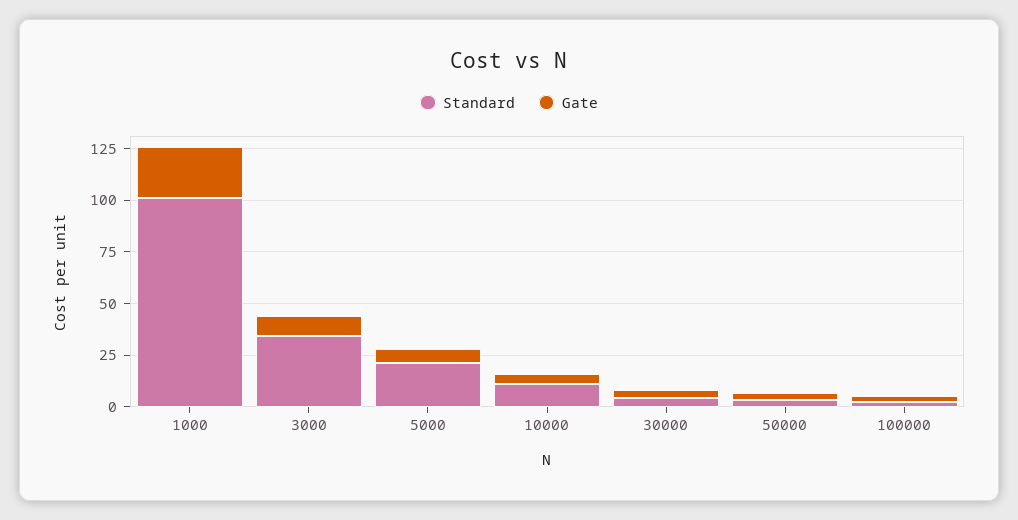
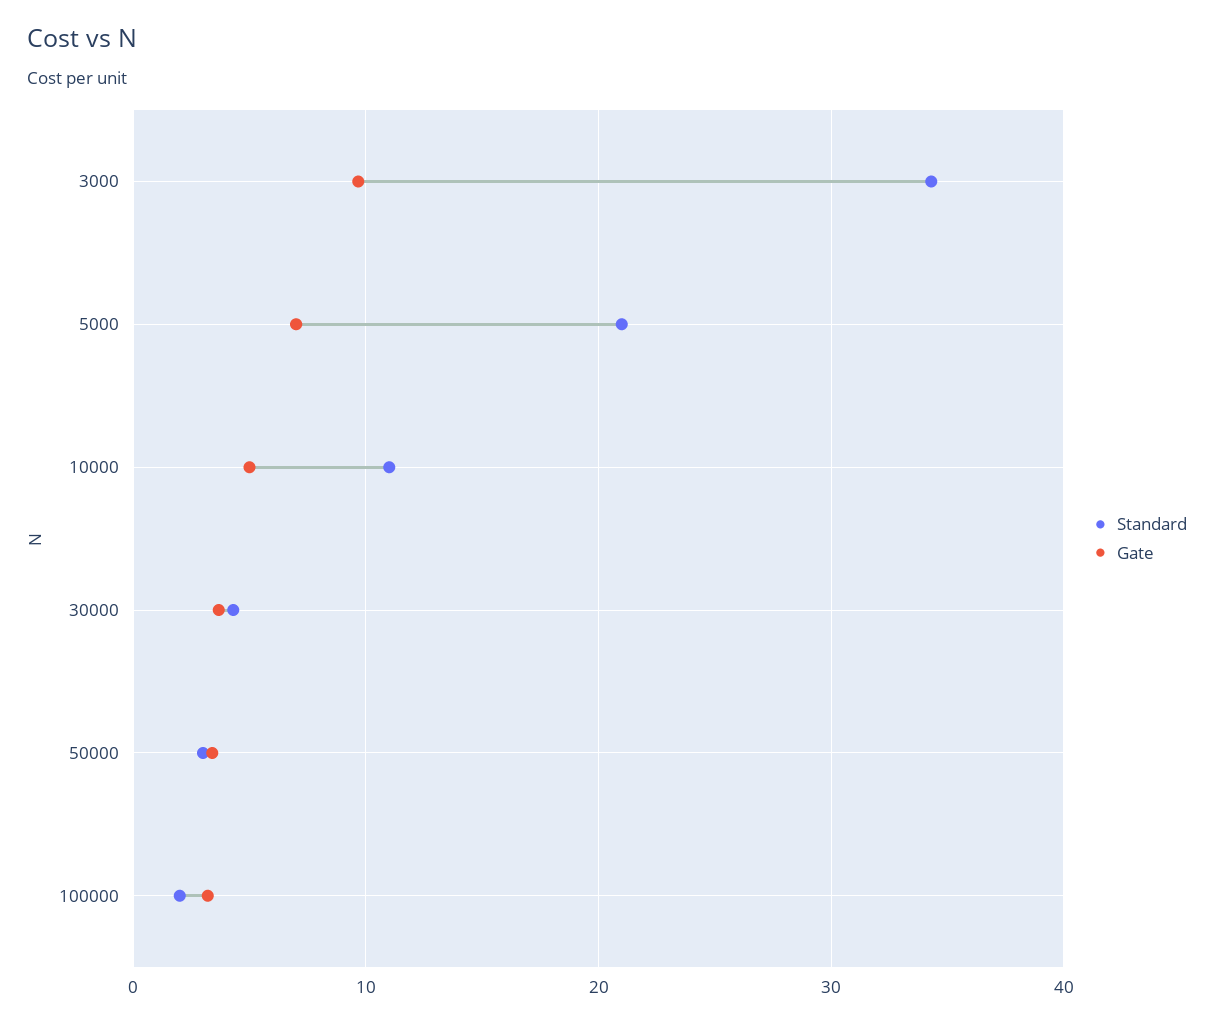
Standard, 1000: 100 -> none
Gate, 1000: 25 -> none

